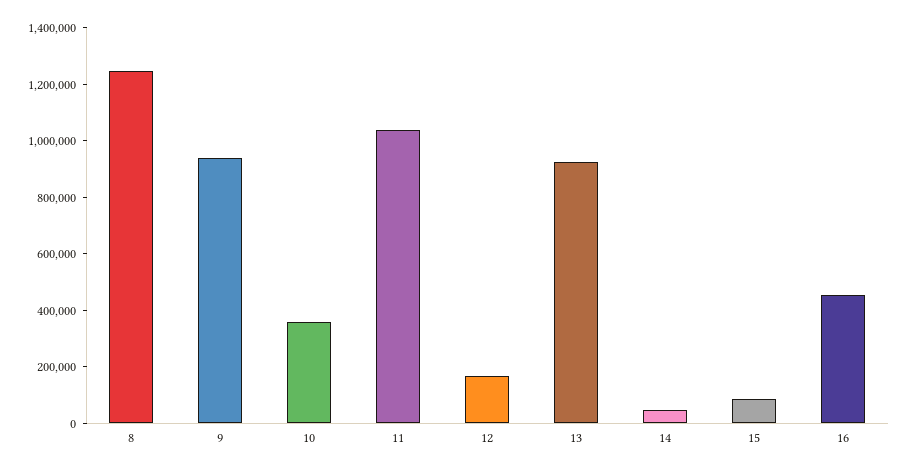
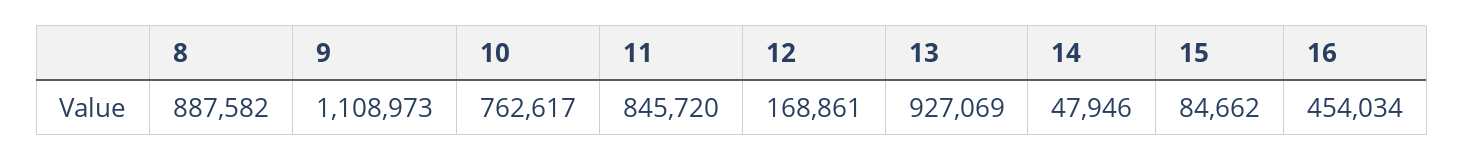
8: 1250000 -> 887582
9: 950000 -> 1108973
10: 350000 -> 762617
11: 1050000 -> 845720

